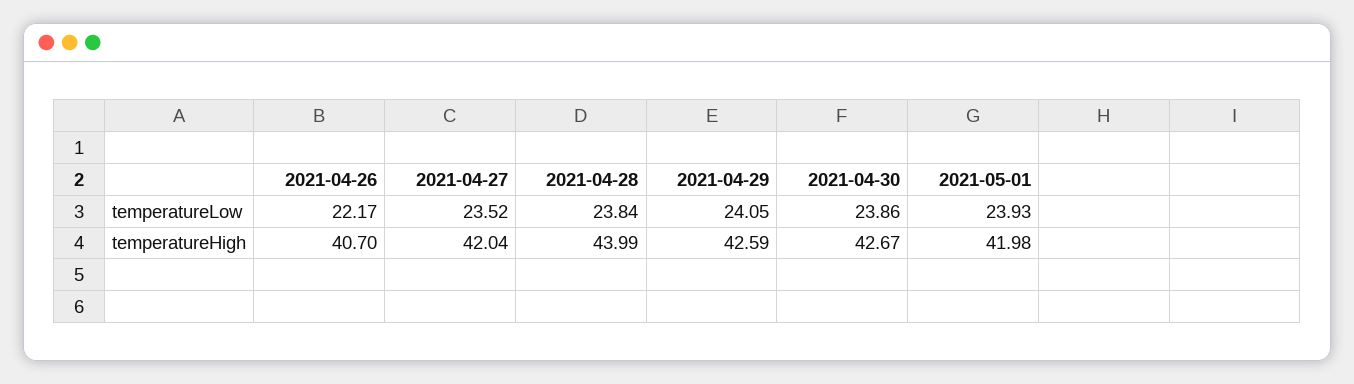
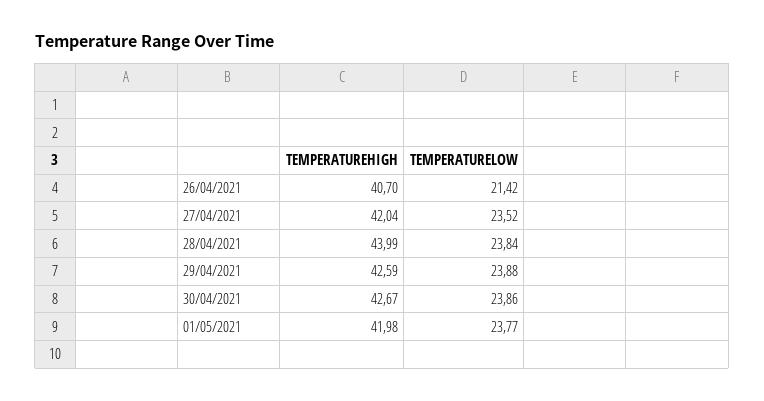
2021-04-26, temperatureLow: 22.17 -> 21.42
2021-04-29, temperatureLow: 24.05 -> 23.88
2021-05-01, temperatureLow: 23.93 -> 23.77

